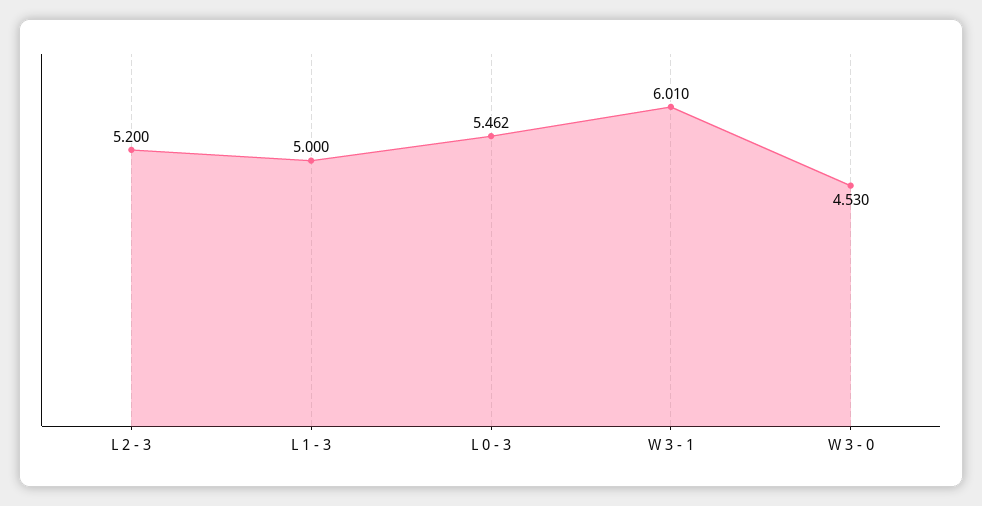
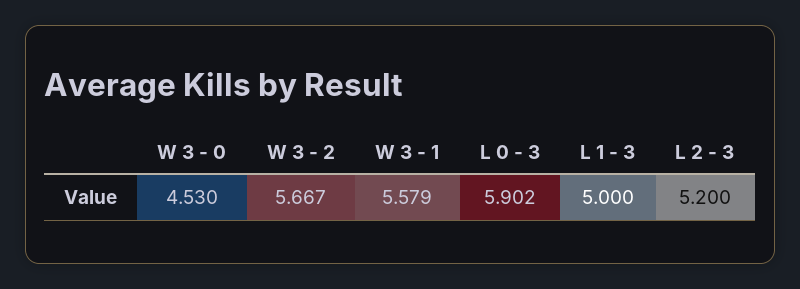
L 0 - 3: 5.462 -> 5.902
W 3 - 1: 6.01 -> 5.579
W 3 - 2: none -> 5.667

